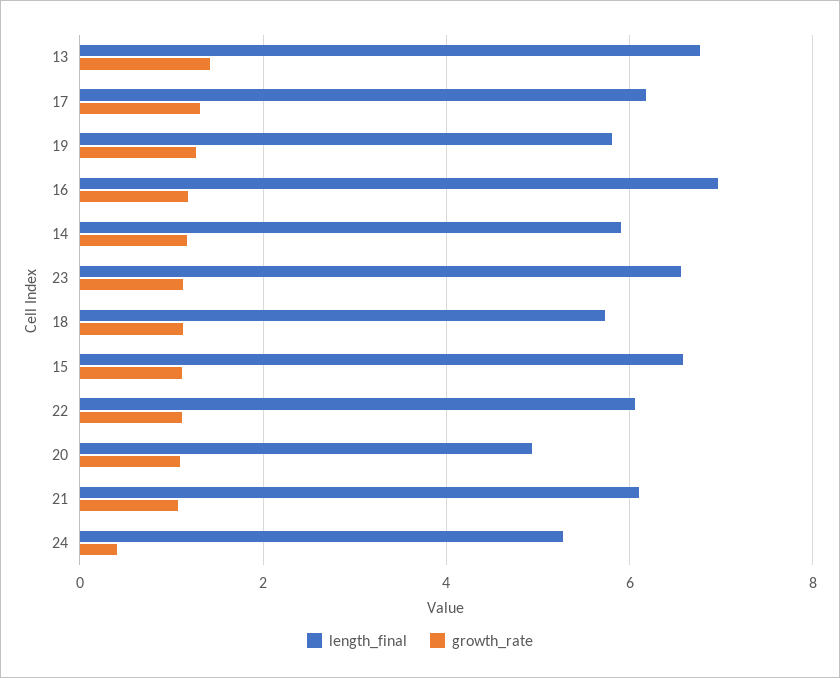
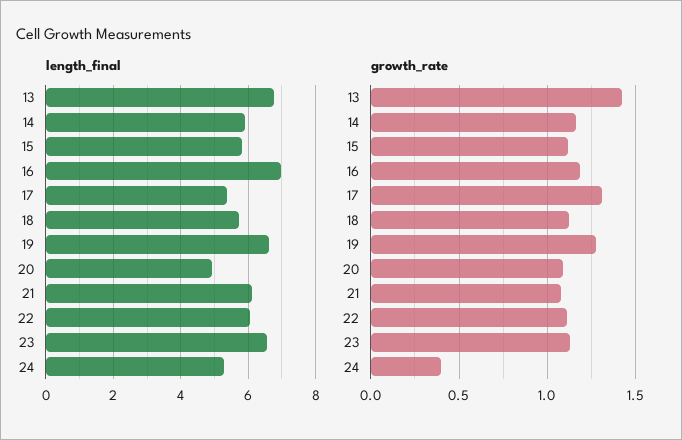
length_final, 17: 6.2 -> 5.4
length_final, 19: 5.8 -> 6.6
length_final, 15: 6.6 -> 5.8

